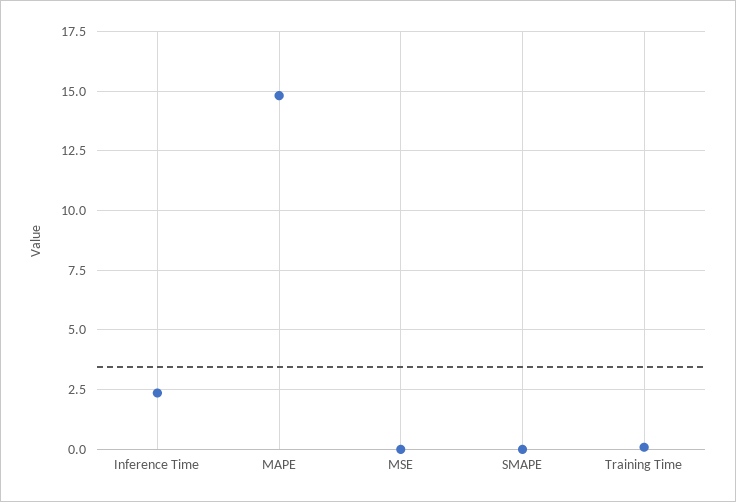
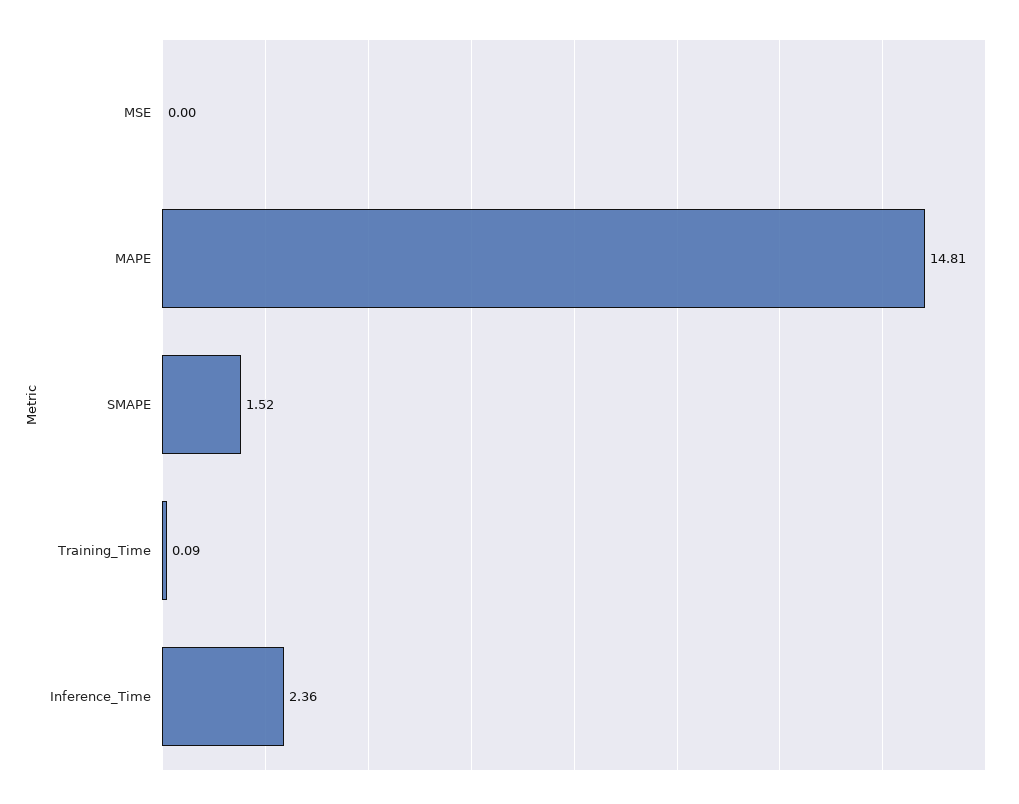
SMAPE: 0 -> 1.52

